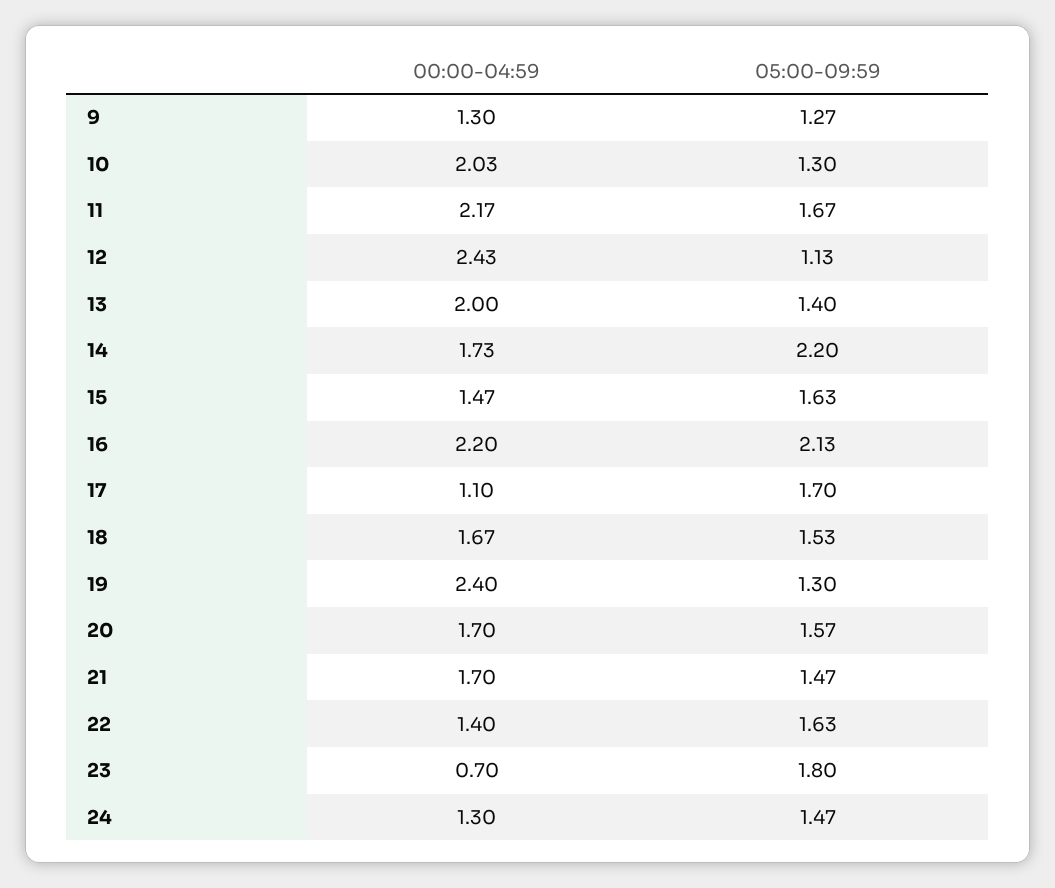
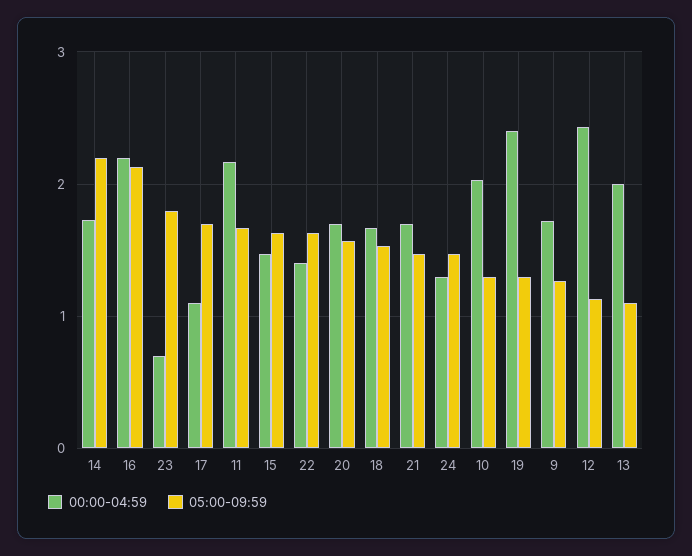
00:00-04:59, 9: 1.3 -> 1.7
05:00-09:59, 13: 1.4 -> 1.1

